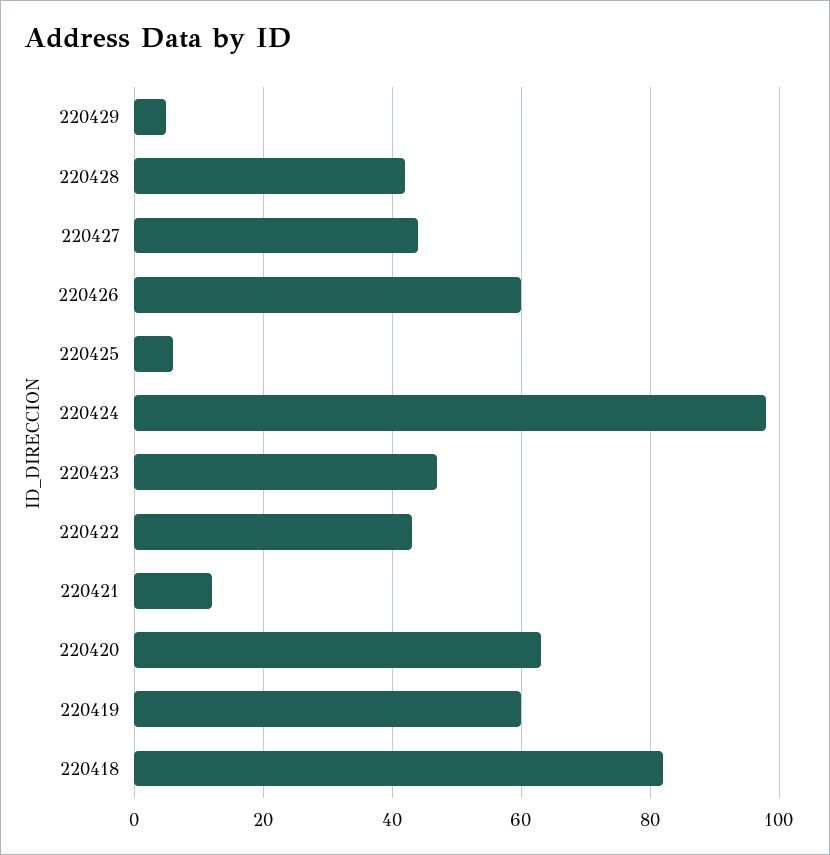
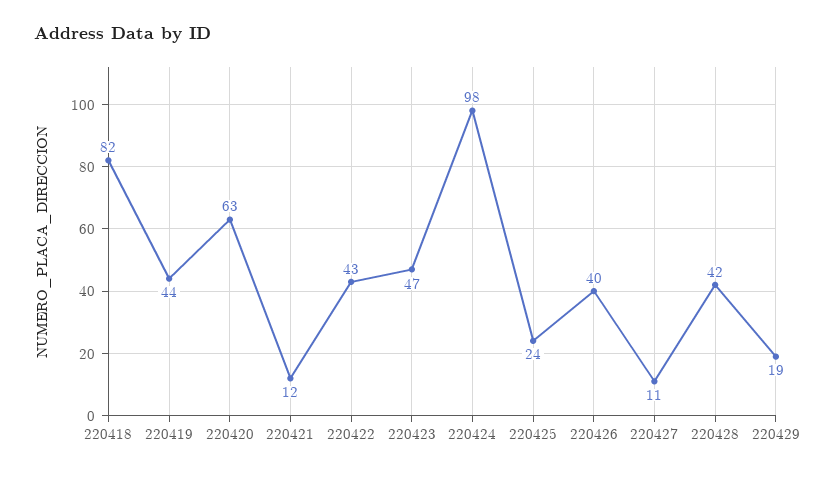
220429: 5 -> 19
220427: 45 -> 11
220426: 60 -> 40
220425: 5 -> 24
220419: 60 -> 44

